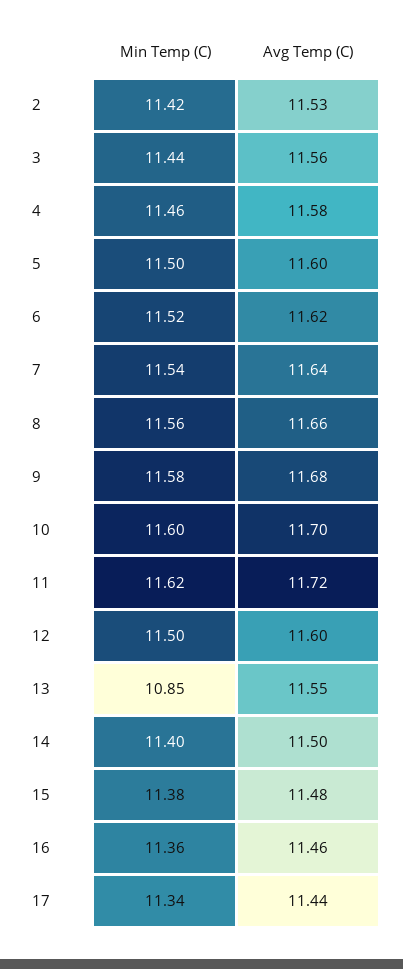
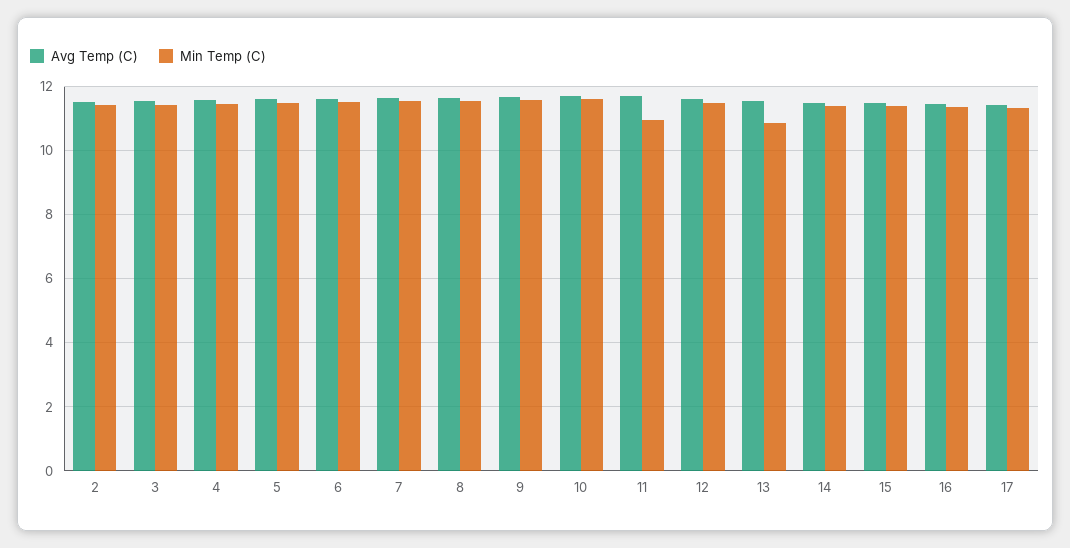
Min Temp (C), 11: 11.62 -> 11

